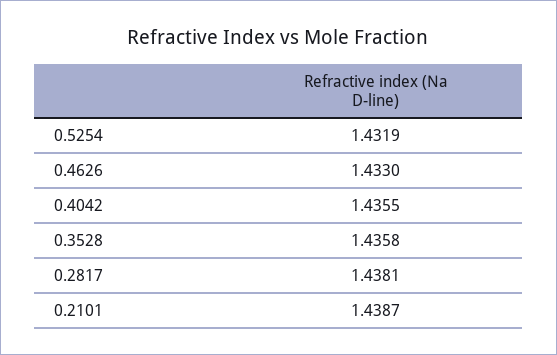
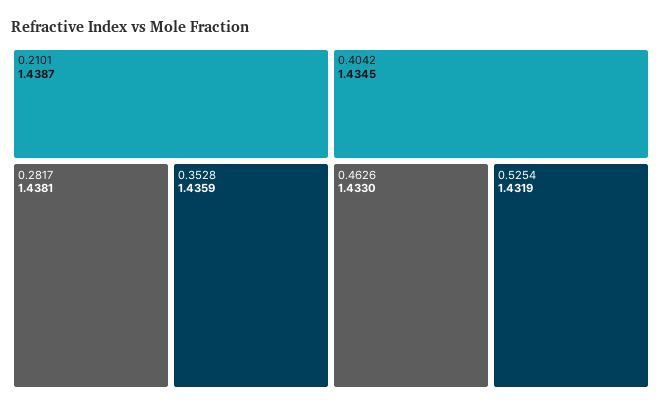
0.4042: 1.4355 -> 1.4345
0.3528: 1.4358 -> 1.4359

